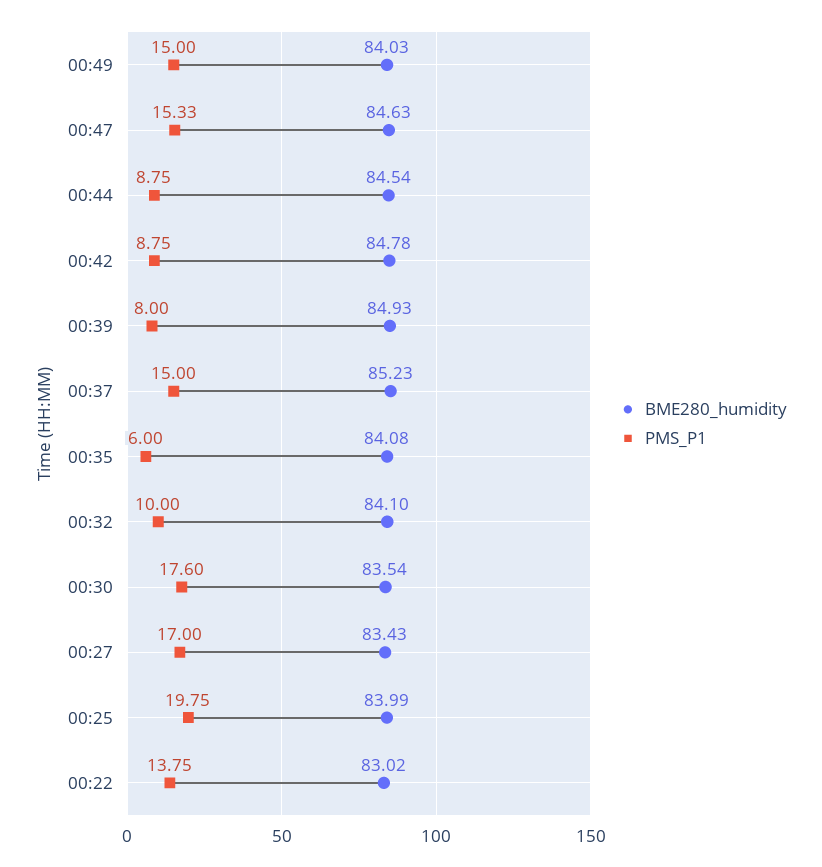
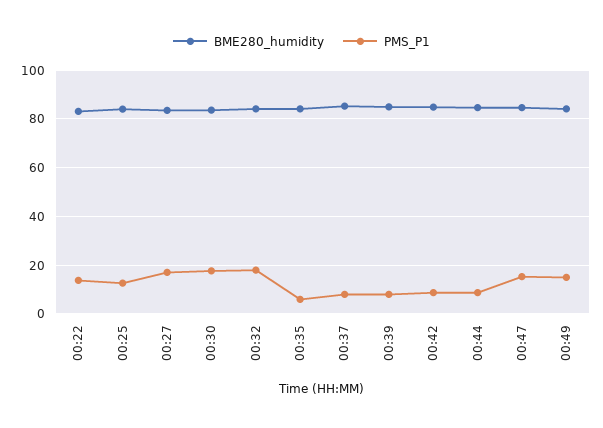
PMS_P1, 00:37: 15 -> 7.5
PMS_P1, 00:32: 10 -> 17.5
PMS_P1, 00:25: 19.75 -> 12.5

